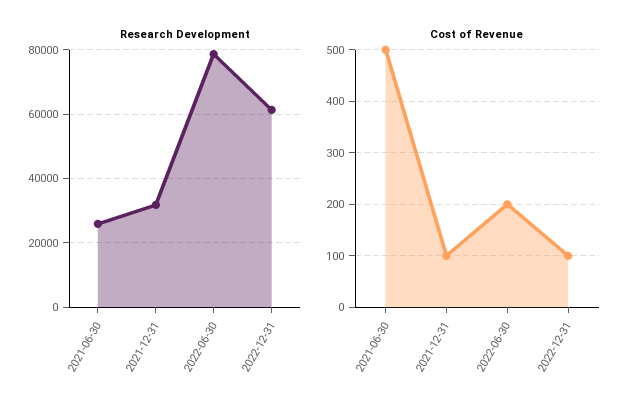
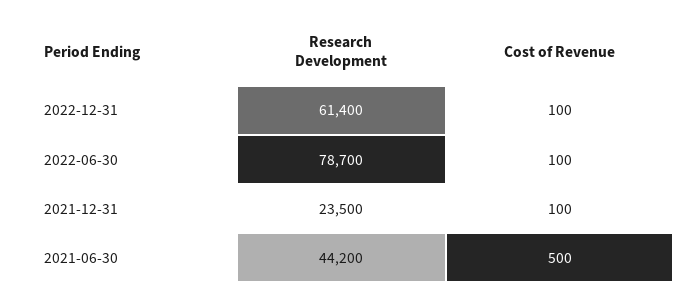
Research Development, 2021-06-30: 26000 -> 44200
Research Development, 2021-12-31: 32000 -> 23500
Cost of Revenue, 2022-06-30: 200 -> 100

